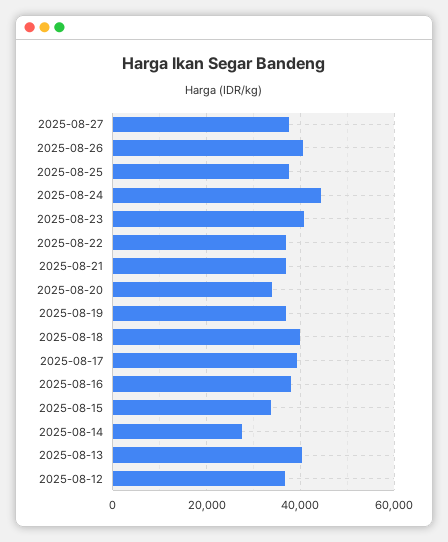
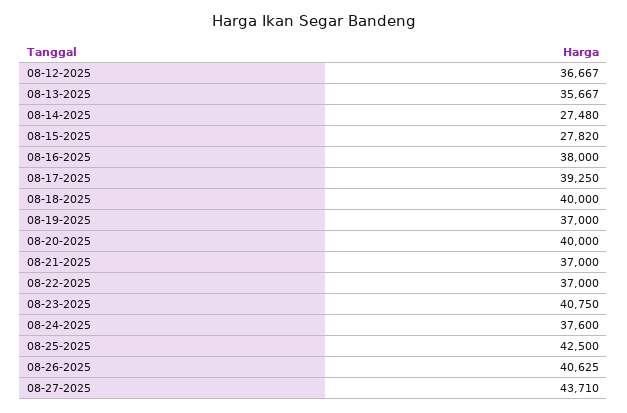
2025-08-27: 38000 -> 43710
2025-08-25: 38000 -> 42500
2025-08-24: 44000 -> 37600
2025-08-20: 34000 -> 40000
2025-08-15: 34000 -> 27820
2025-08-13: 40000 -> 35667

